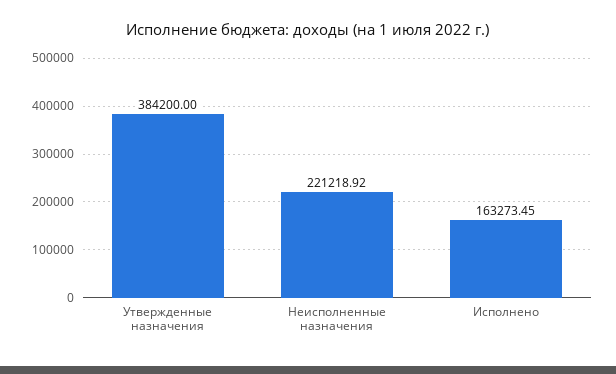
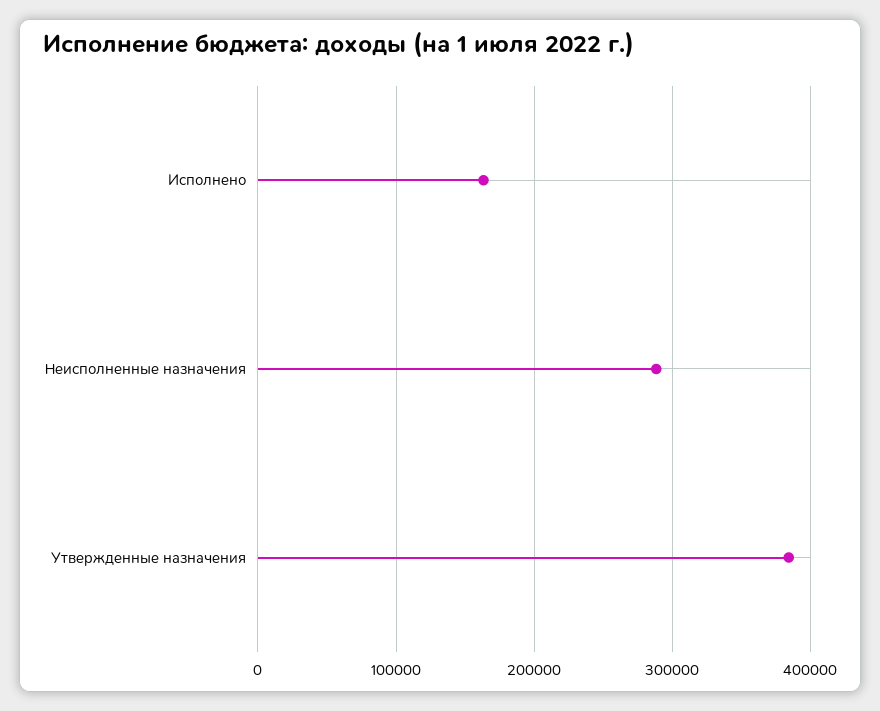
Неисполненные назначения: 221218.92 -> 290000

